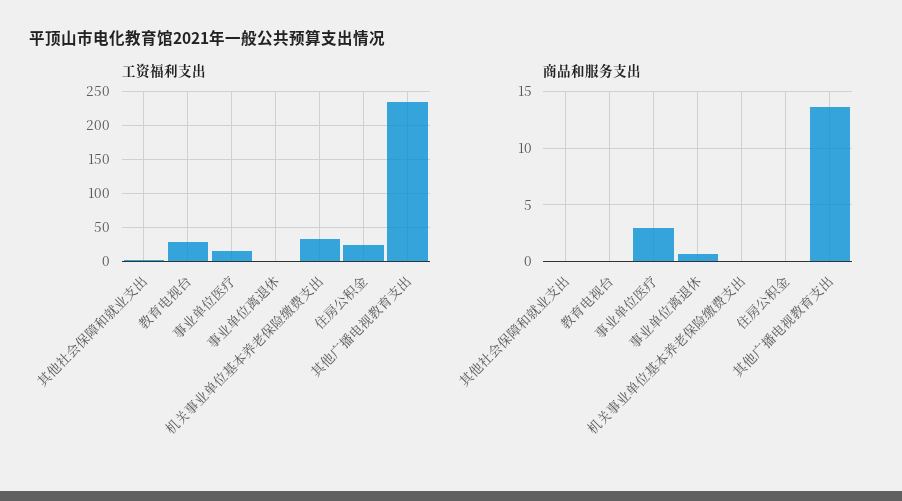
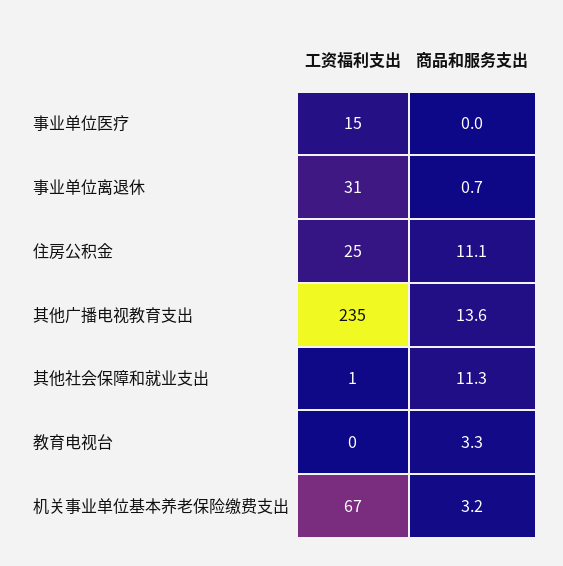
工资福利支出, 教育电视台: 30 -> 0
工资福利支出, 事业单位离退休: 0 -> 31
工资福利支出, 机关事业单位基本养老保险缴费支出: 30 -> 67
商品和服务支出, 其他社会保障和就业支出: 0 -> 11.3
商品和服务支出, 教育电视台: 0 -> 3.3
商品和服务支出, 事业单位医疗: 3 -> 0
商品和服务支出, 机关事业单位基本养老保险缴费支出: 0 -> 3.2
商品和服务支出, 住房公积金: 0 -> 11.1

